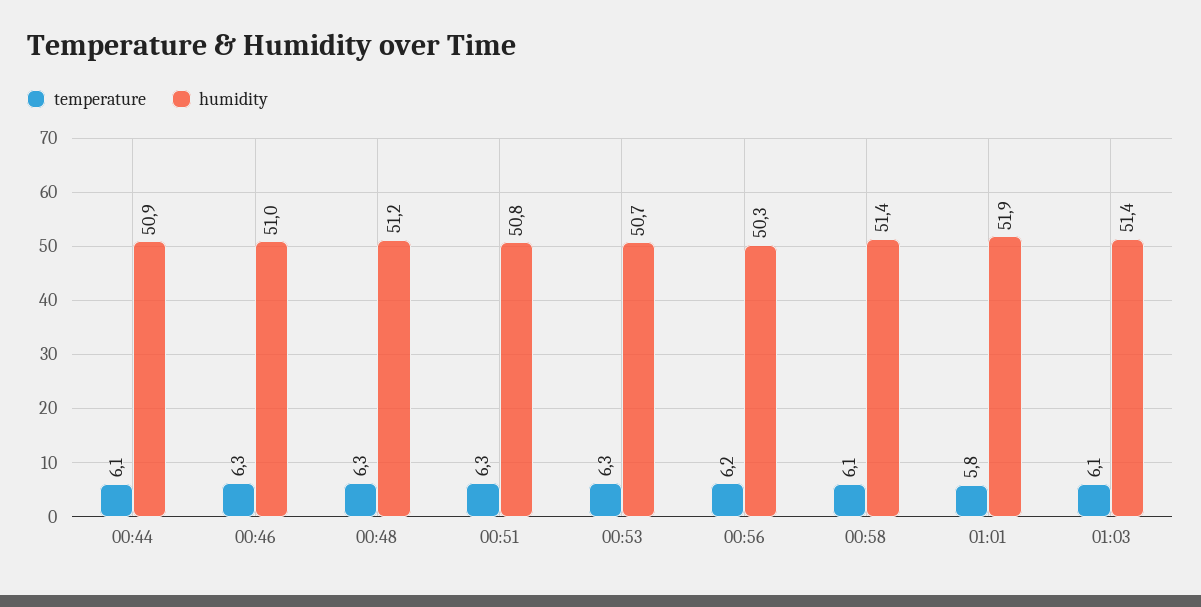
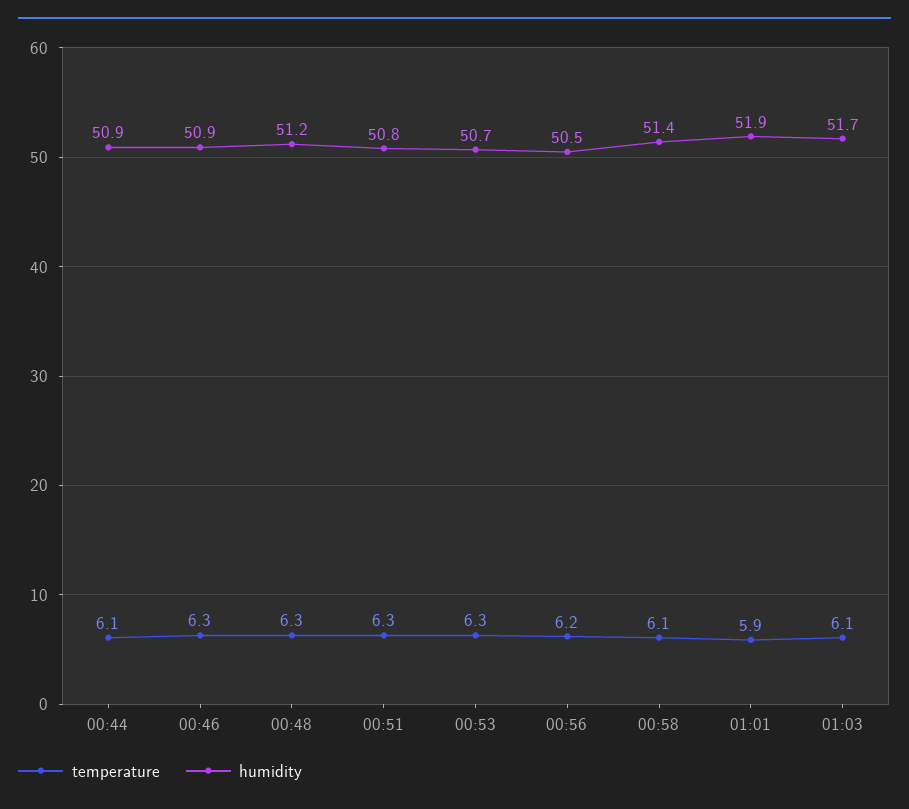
humidity, 00:46: 51 -> 50.9
humidity, 00:56: 50.3 -> 50.5
temperature, 01:01: 5.8 -> 5.9
humidity, 01:03: 51.4 -> 51.7

